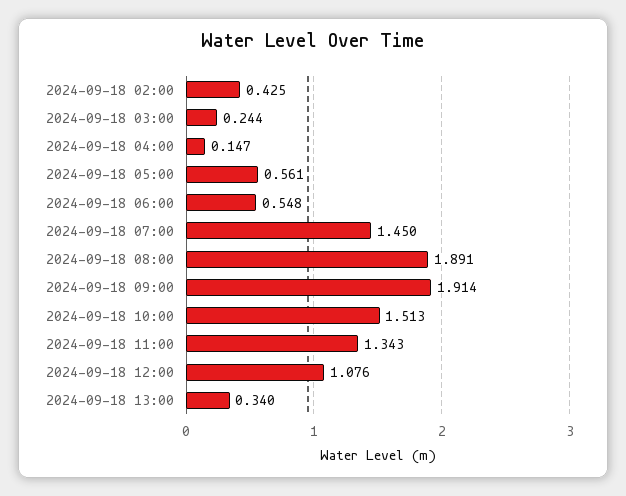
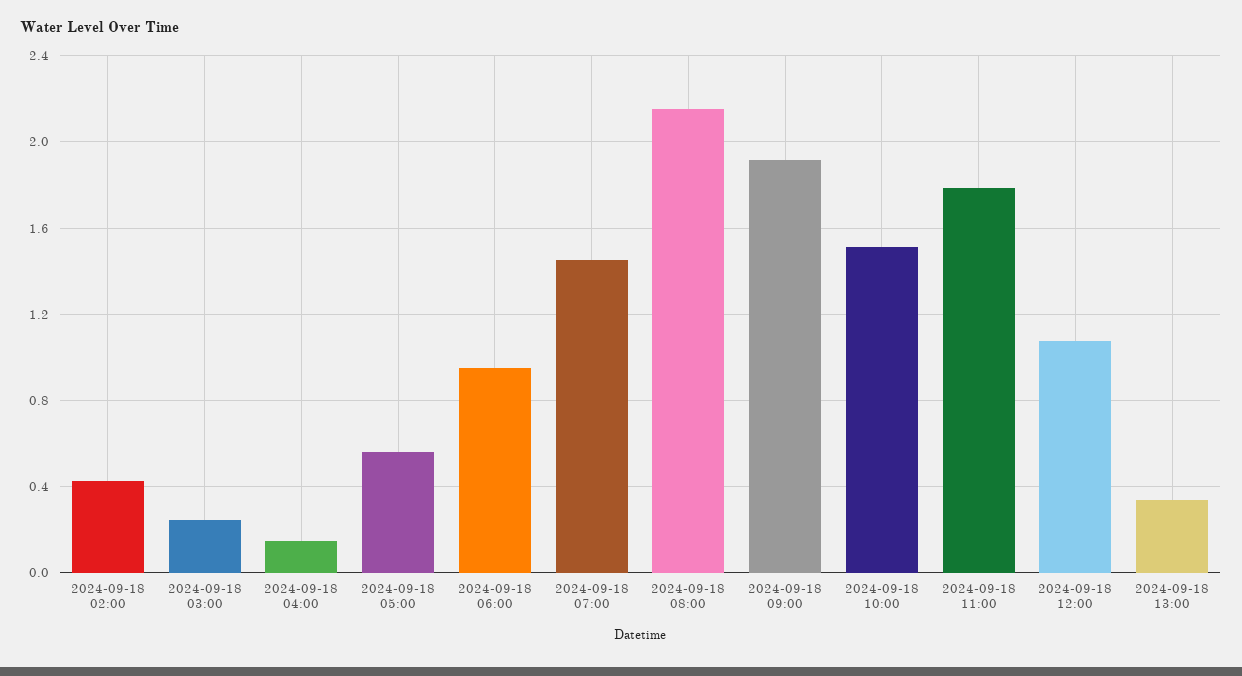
2024-09-18 06:00: 0.548 -> 0.95
2024-09-18 08:00: 1.891 -> 2.15
2024-09-18 11:00: 1.343 -> 1.8

